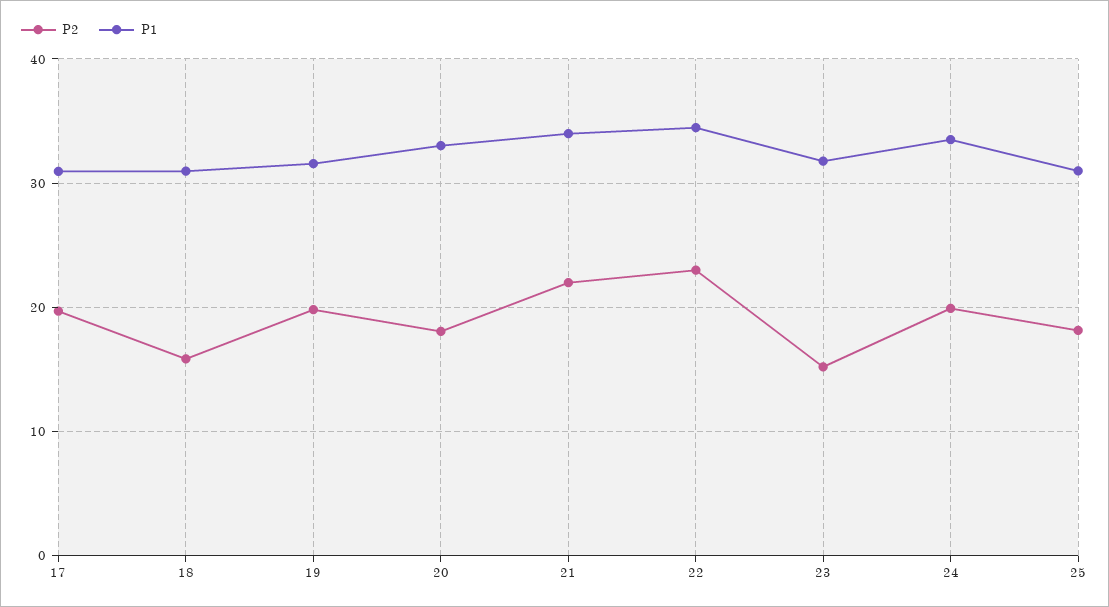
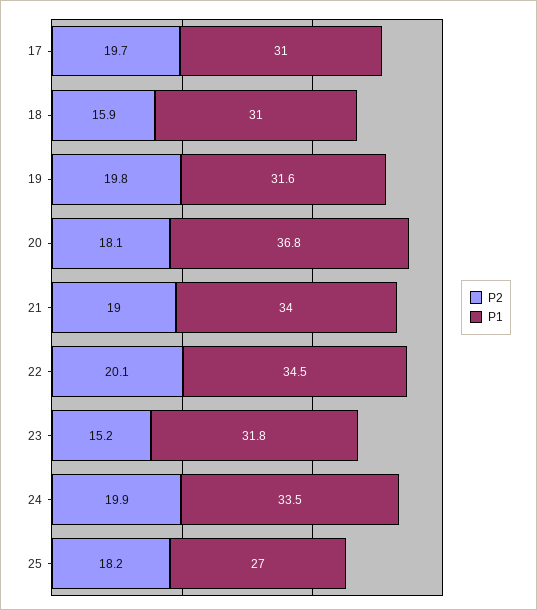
P1, 20: 33 -> 36.8
P2, 21: 22 -> 19
P2, 22: 23 -> 20.1
P1, 25: 31 -> 27

